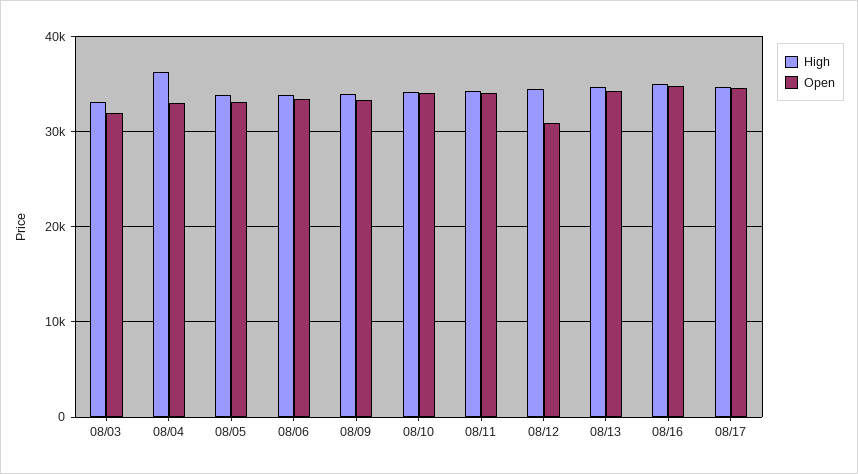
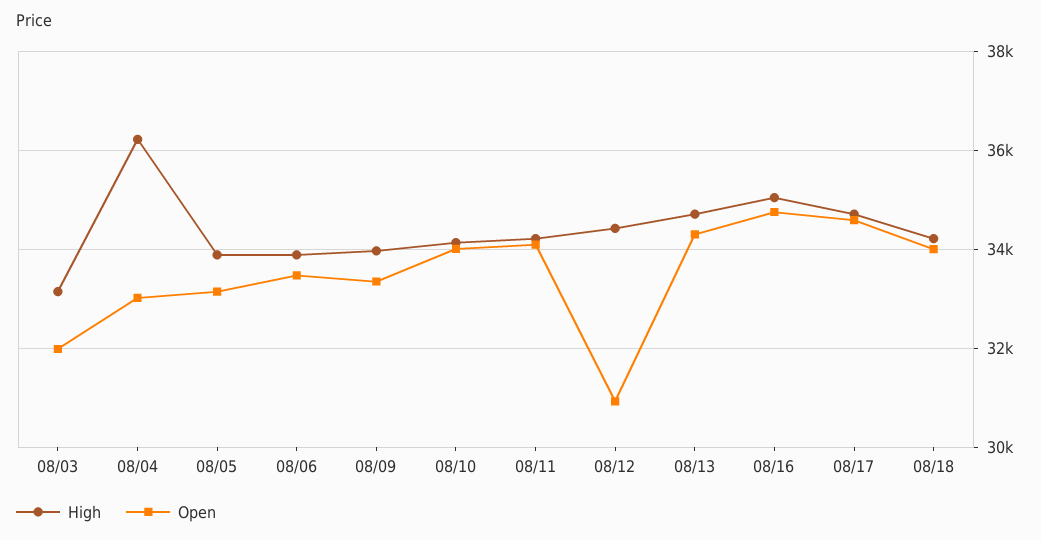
High, 08/18: none -> 34200
Open, 08/18: none -> 34000

